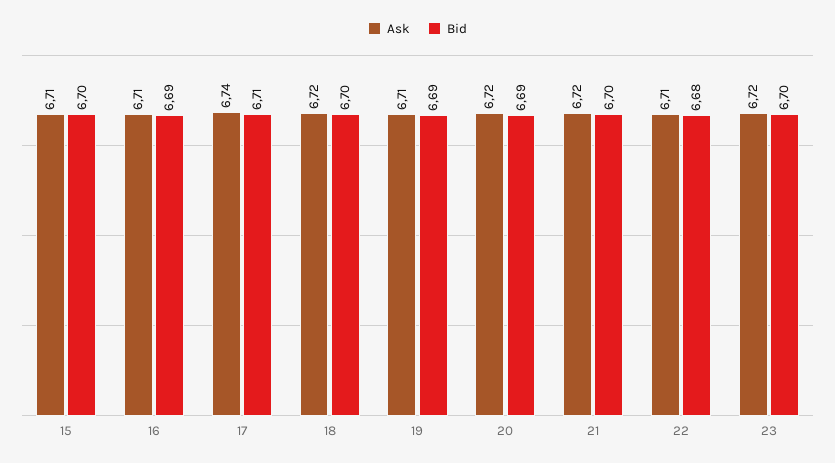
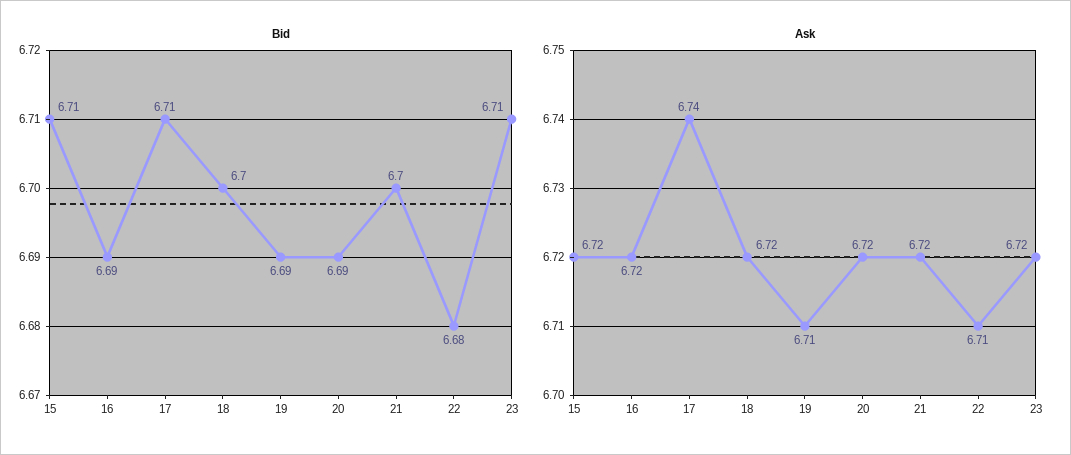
Ask, 15: 6.71 -> 6.72
Bid, 15: 6.7 -> 6.71
Ask, 16: 6.71 -> 6.72
Bid, 23: 6.7 -> 6.71

